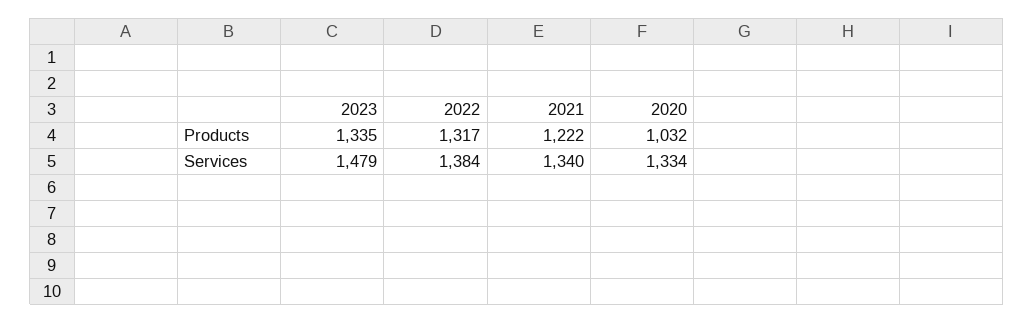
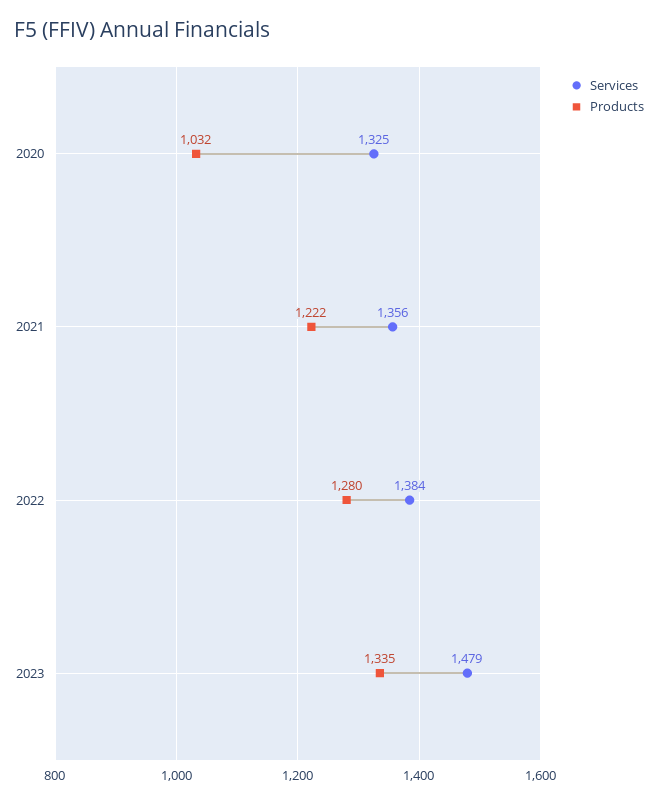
Products, 2022: 1317 -> 1280
Services, 2021: 1340 -> 1356
Services, 2020: 1334 -> 1325

